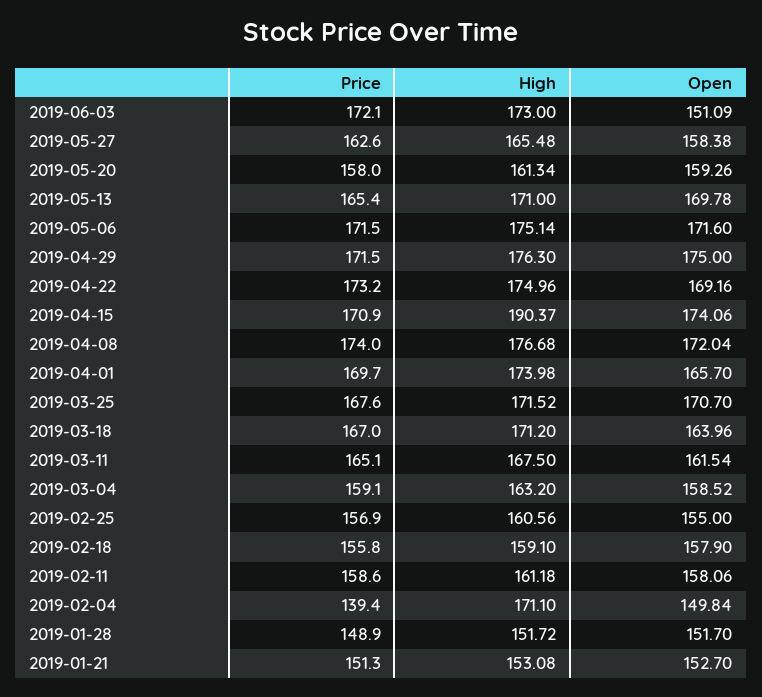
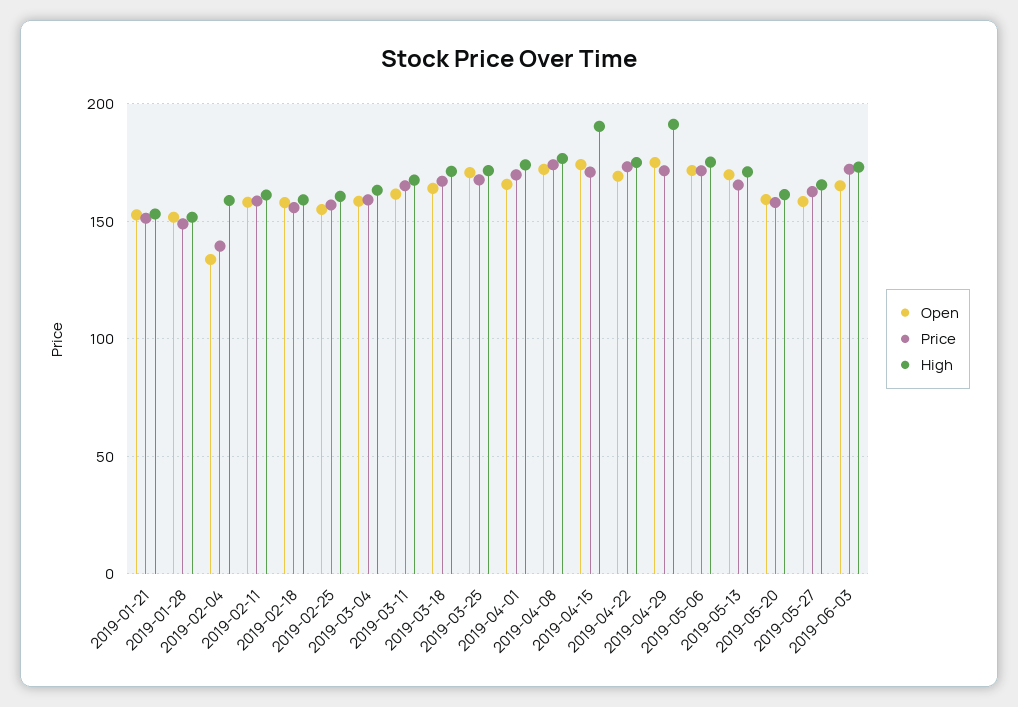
Open, 2019-06-03: 151.09 -> 165
High, 2019-04-29: 176.3 -> 190
High, 2019-02-04: 171.1 -> 160
Open, 2019-02-04: 149.84 -> 135

